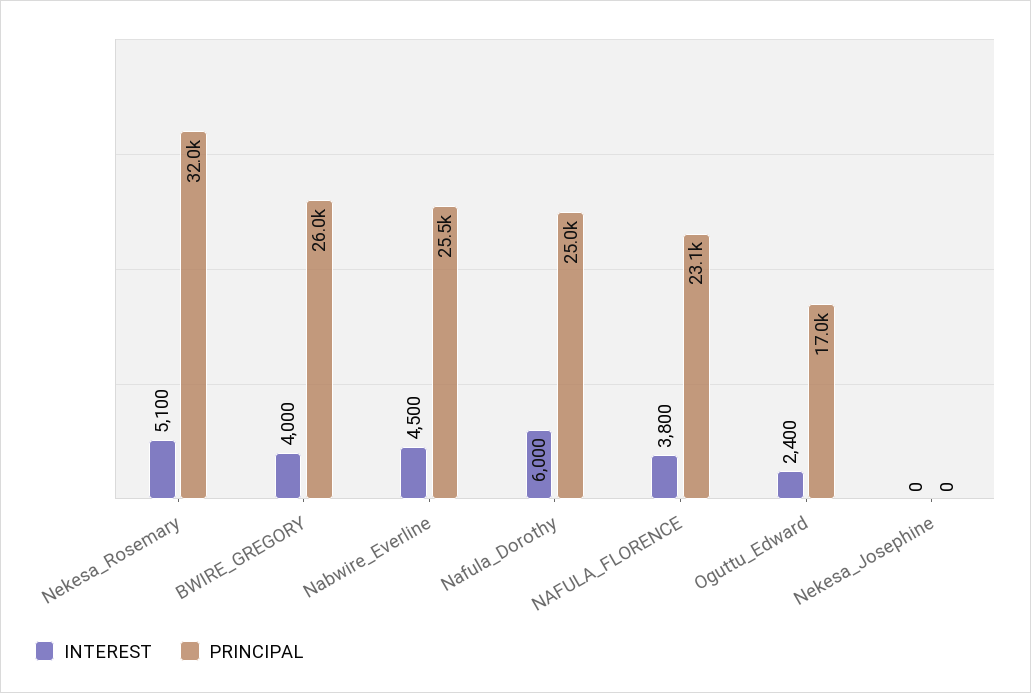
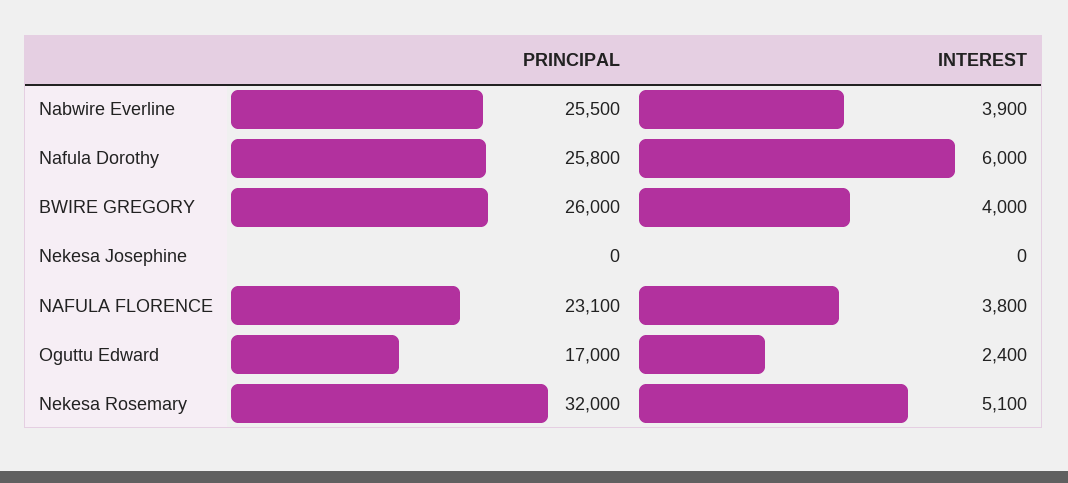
INTEREST, Nabwire_Everline: 4500 -> 3900
PRINCIPAL, Nafula_Dorothy: 25000 -> 25800

